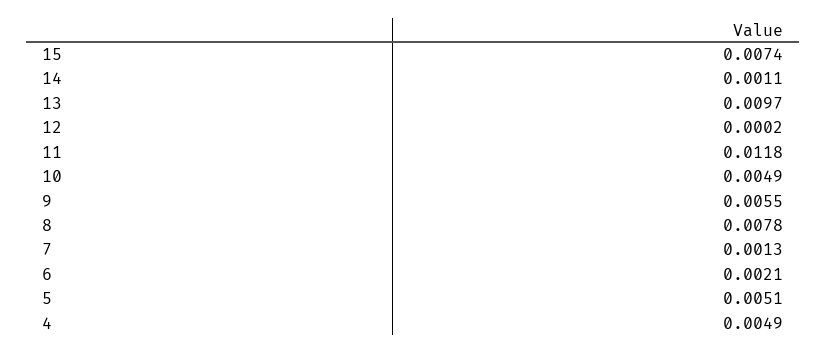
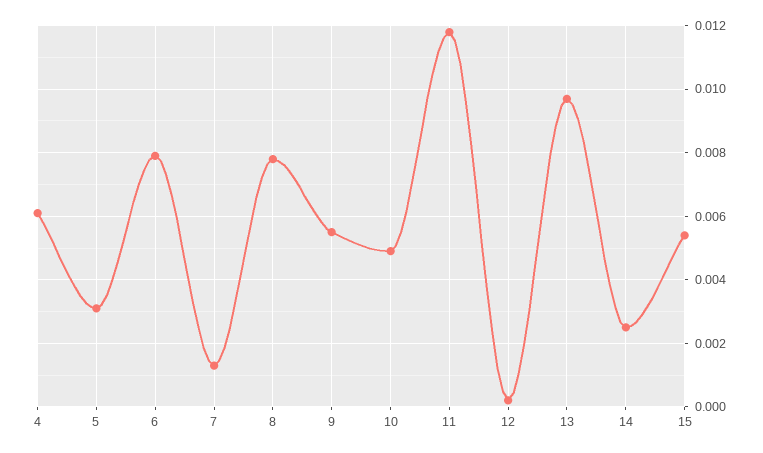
15: 0.0074 -> 0.0055
14: 0.0011 -> 0.0025
6: 0.0021 -> 0.008
5: 0.0051 -> 0.003
4: 0.0049 -> 0.006

